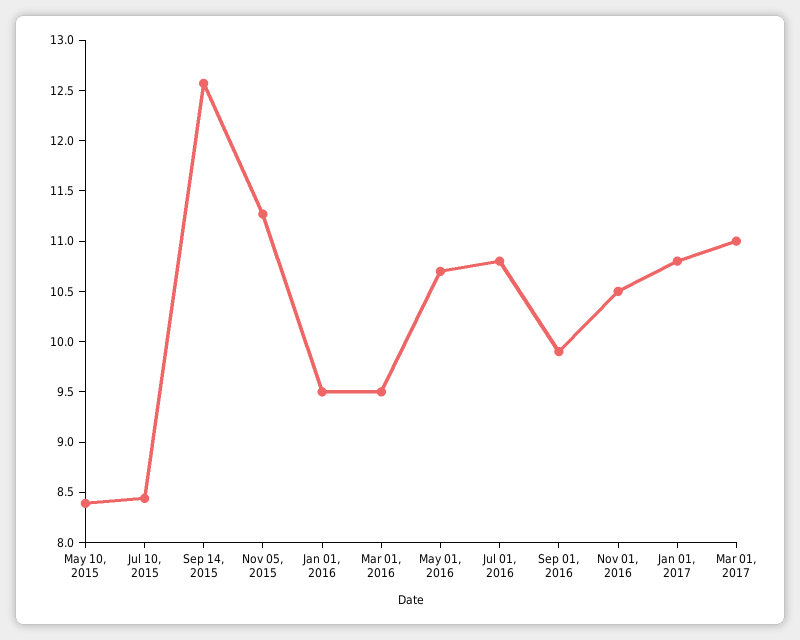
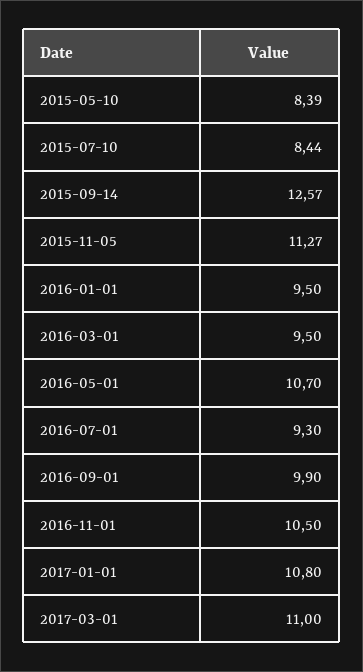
Jul 01, 2016: 10.8 -> 9.3

